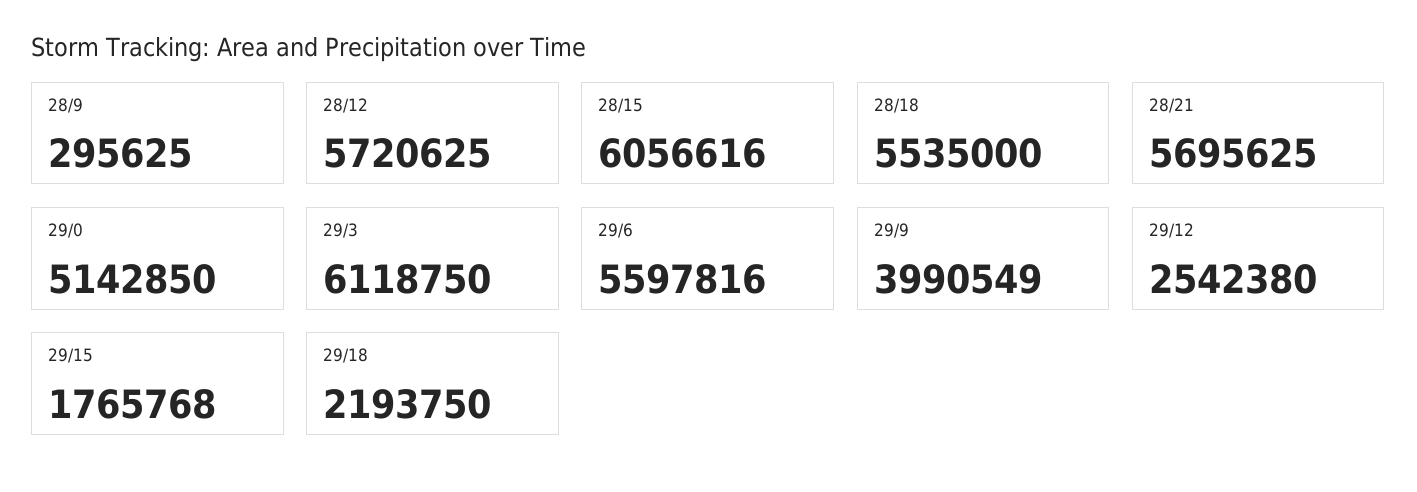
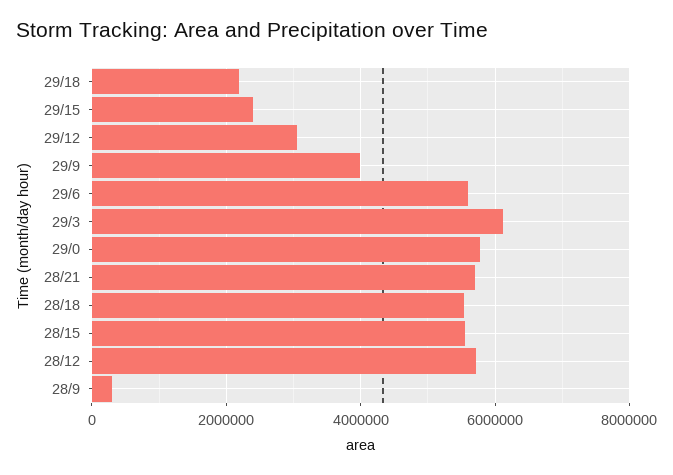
28/15: 6056616 -> 5600000
29/0: 5142850 -> 5800000
29/12: 2542380 -> 3000000
29/15: 1765768 -> 2400000

